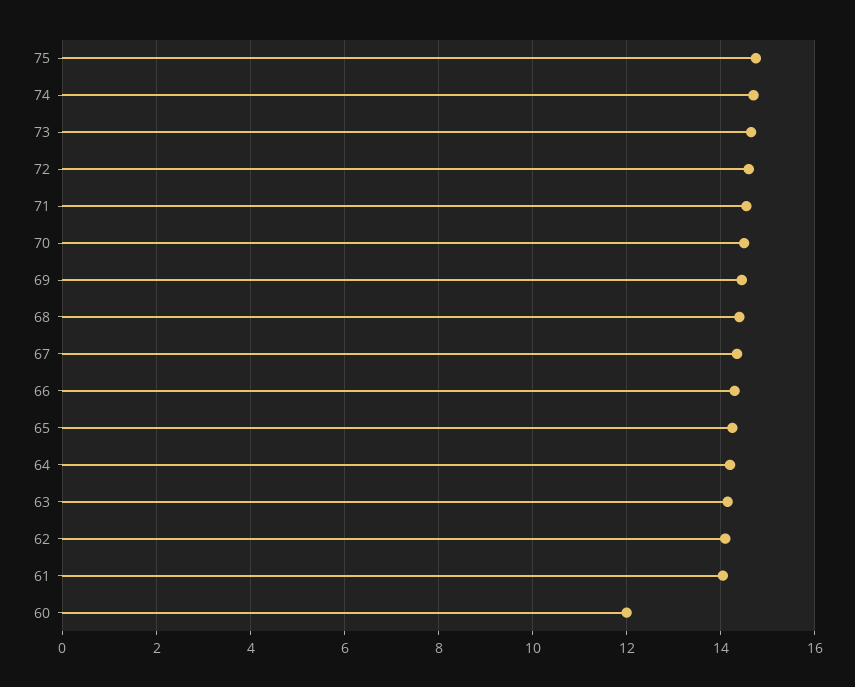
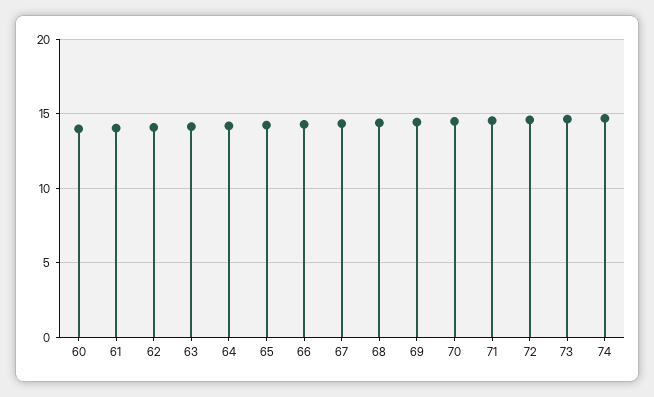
75: 14.8 -> none
60: 12 -> 14

